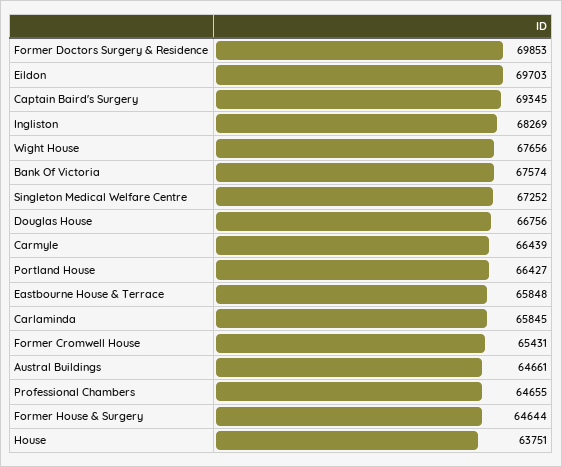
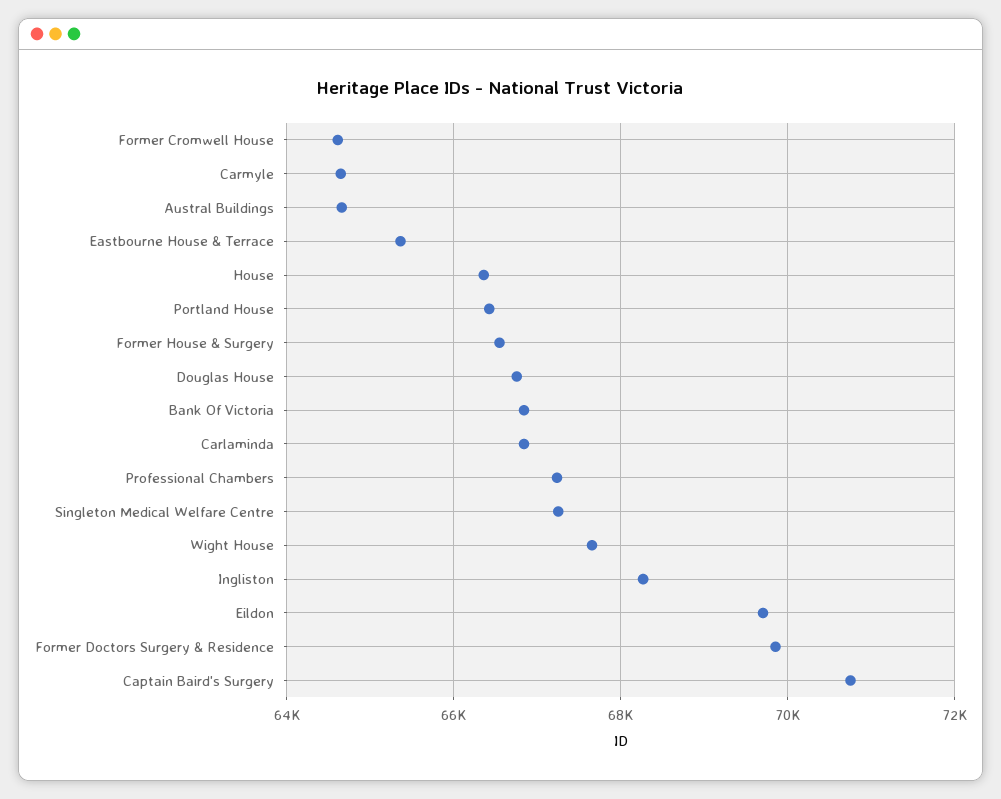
Captain Baird's Surgery: 69345 -> 70800
Bank Of Victoria: 67574 -> 66800
Carmyle: 66439 -> 64600
Eastbourne House & Terrace: 65848 -> 65400
Carlaminda: 65845 -> 66800
Former Cromwell House: 65431 -> 64600
Professional Chambers: 64655 -> 67200
Former House & Surgery: 64644 -> 66600
House: 63751 -> 66400

